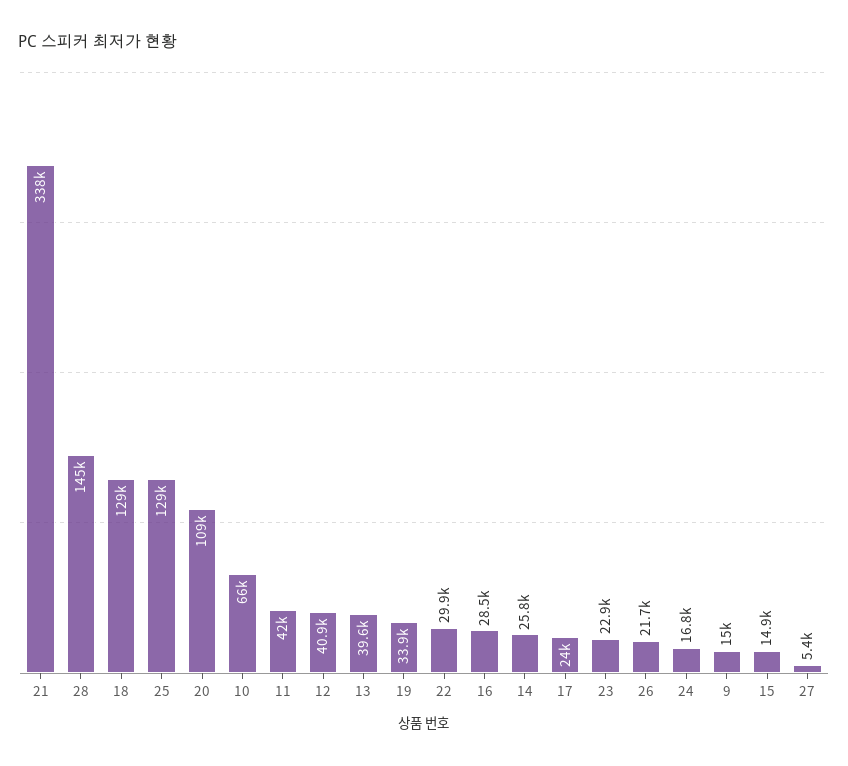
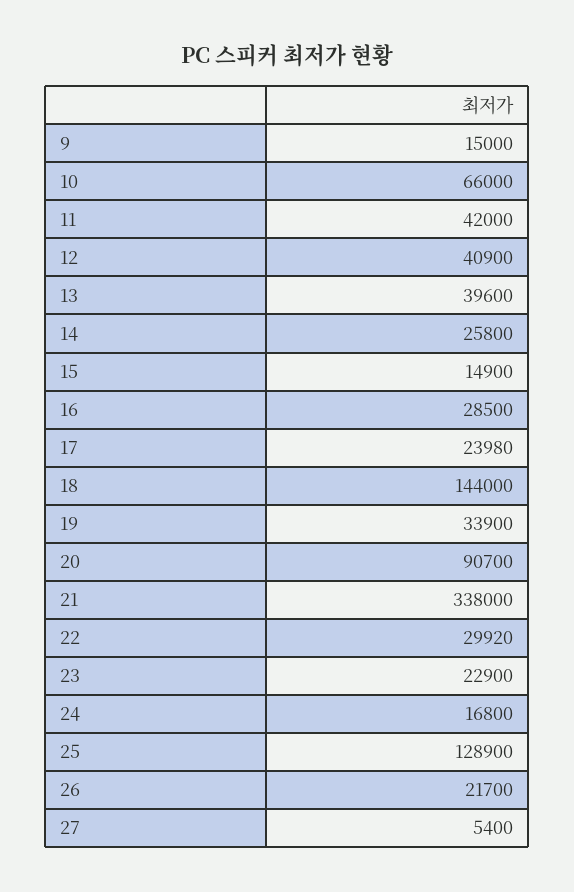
28: 145000 -> none
18: 129000 -> 144000
20: 109000 -> 90700

